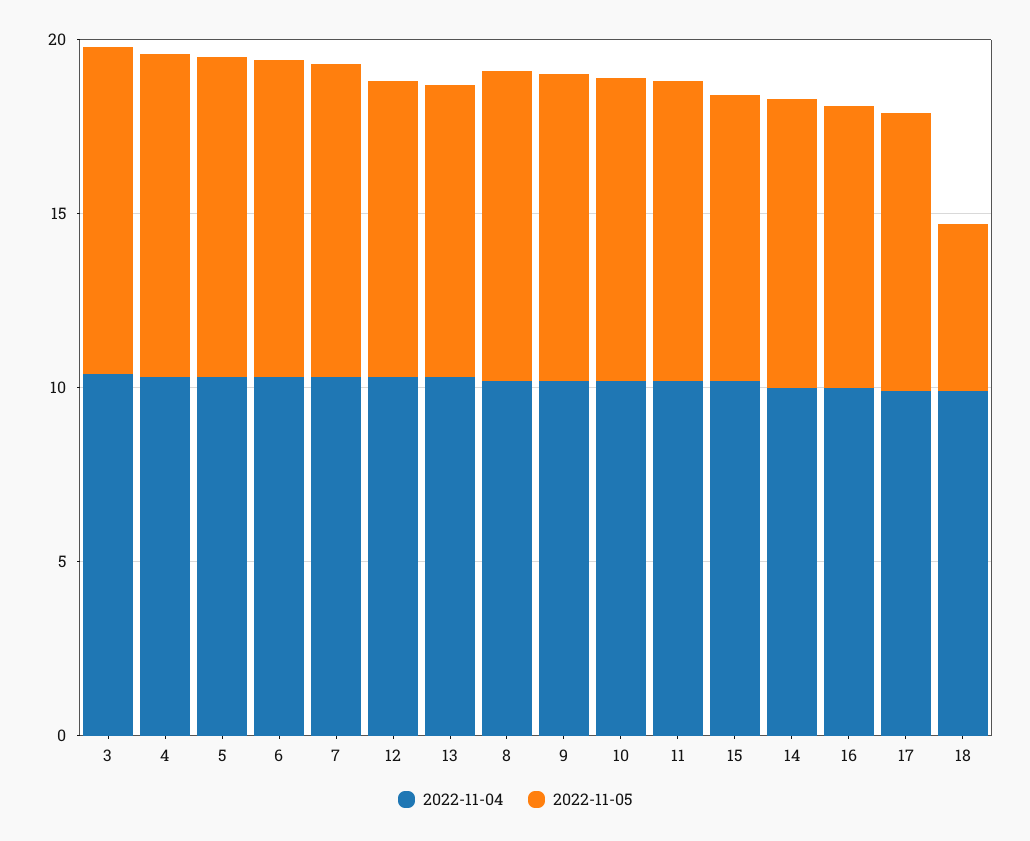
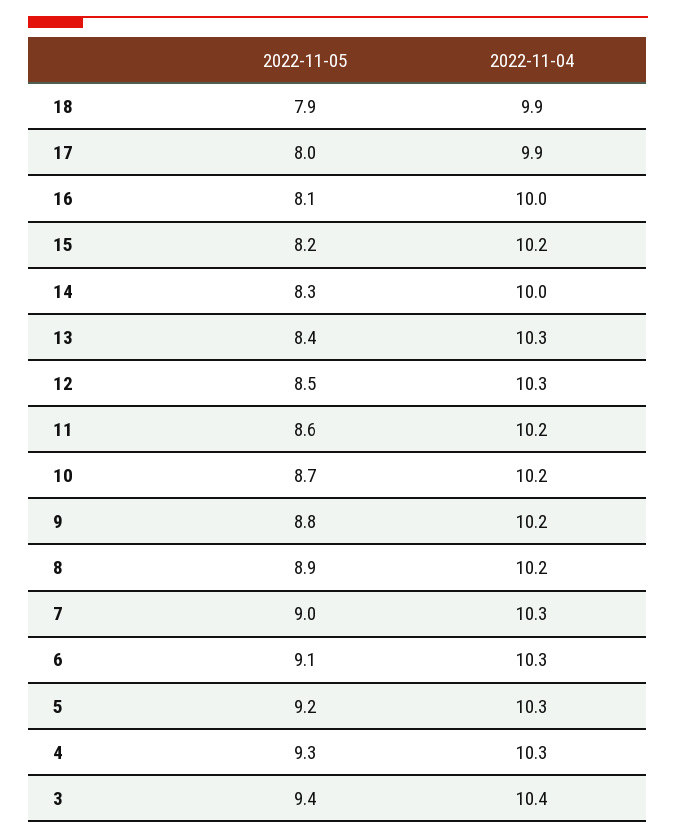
2022-11-05, 18: 5 -> 7.9

